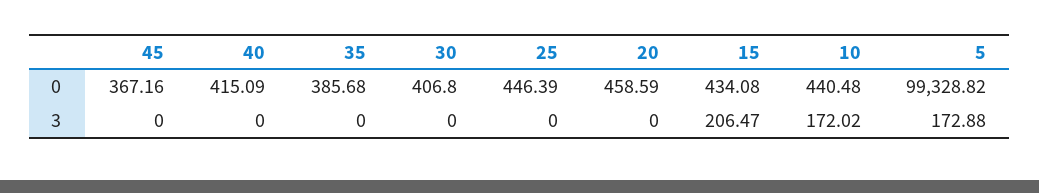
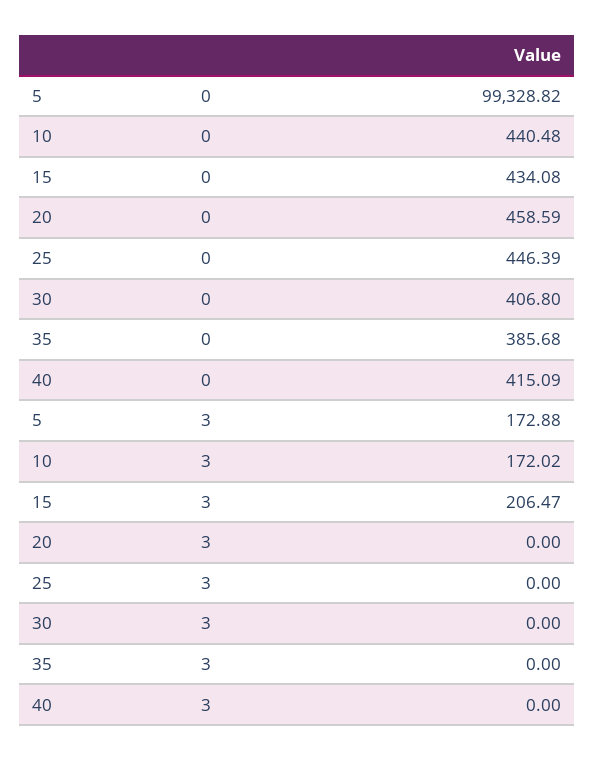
45, 0: 367.16 -> none
45, 3: 0 -> none

